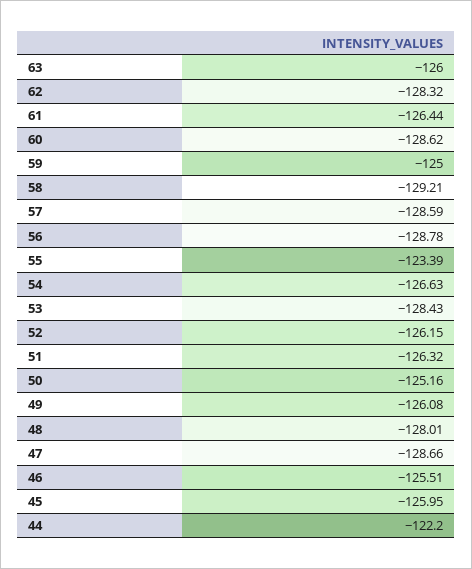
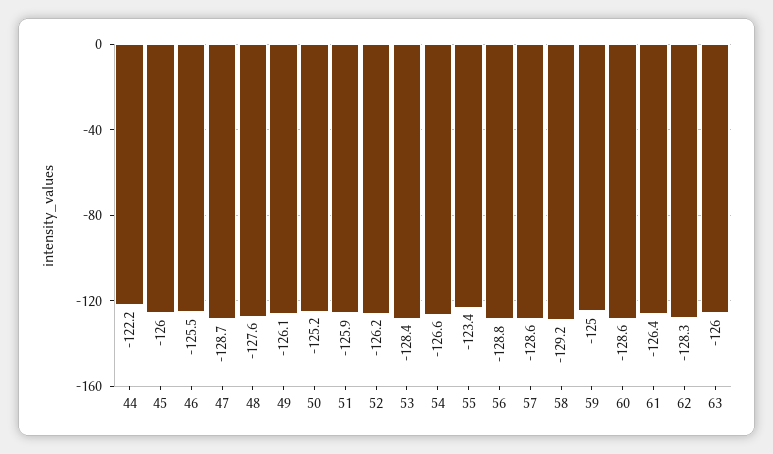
51: -126.32 -> -125.9
48: -128.01 -> -127.6

